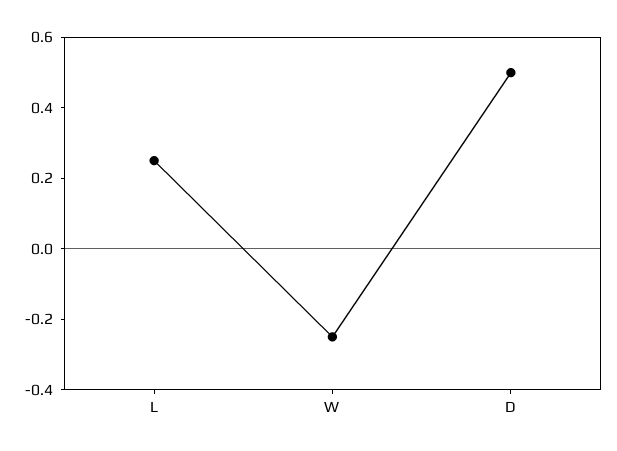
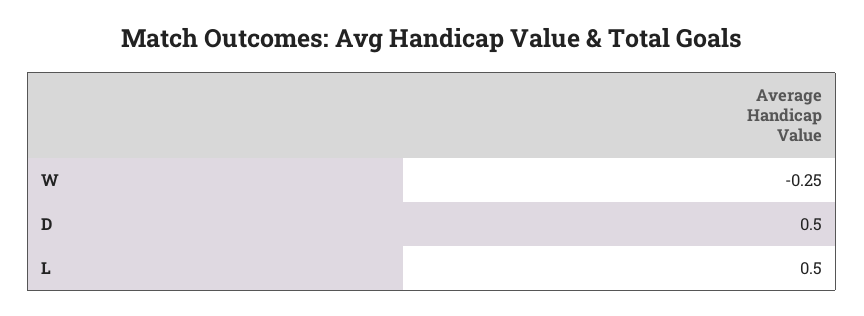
L: 0.25 -> 0.5

